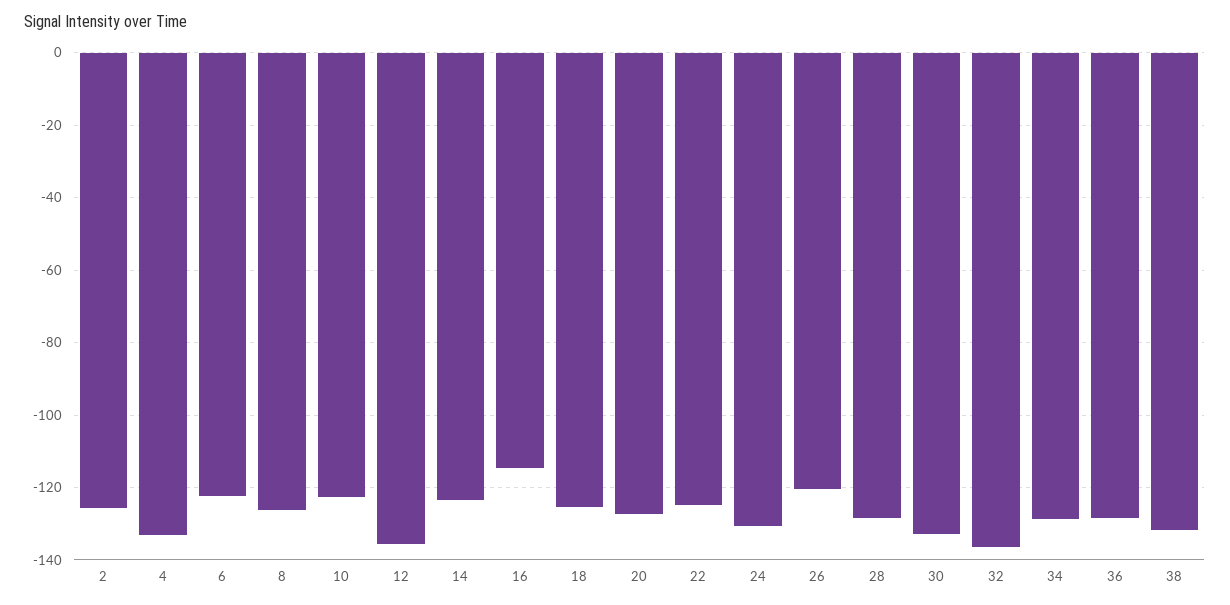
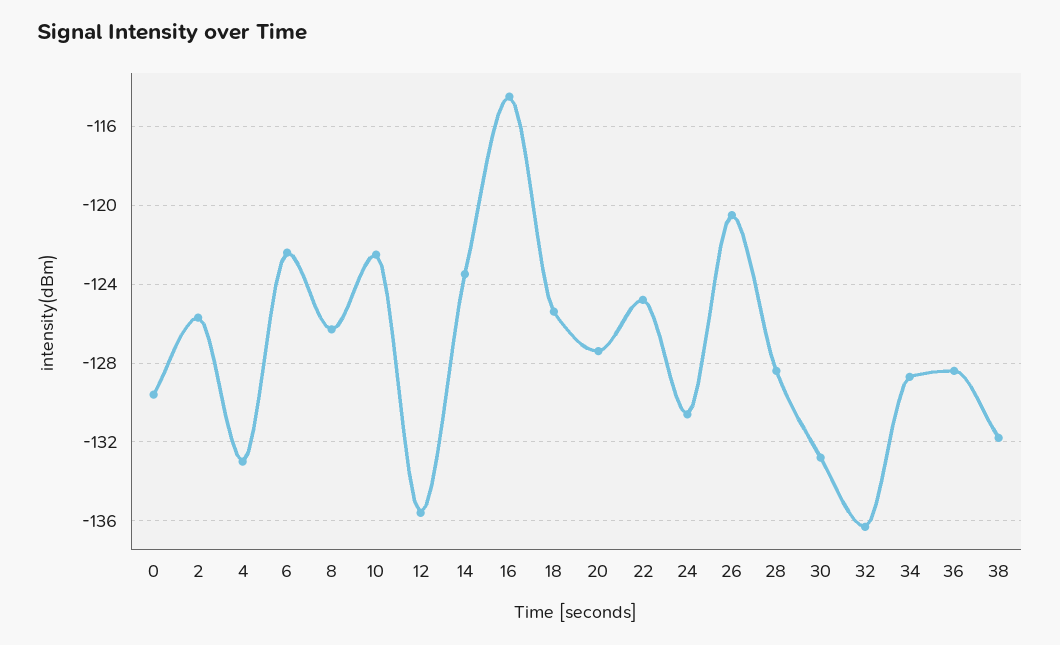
0: none -> -129.5

